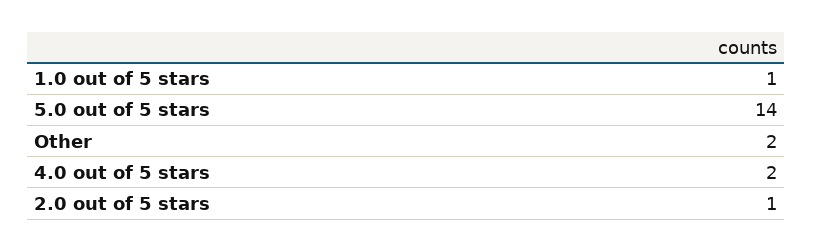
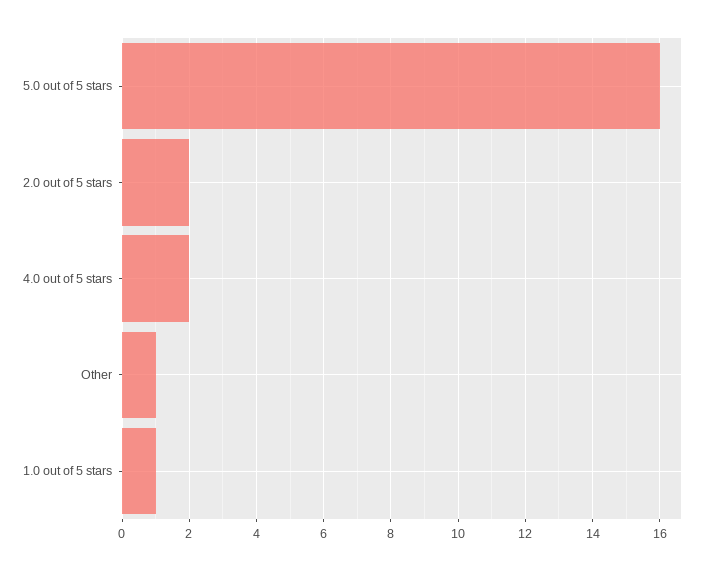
5.0 out of 5 stars: 14 -> 16
Other: 2 -> 1
2.0 out of 5 stars: 1 -> 2

